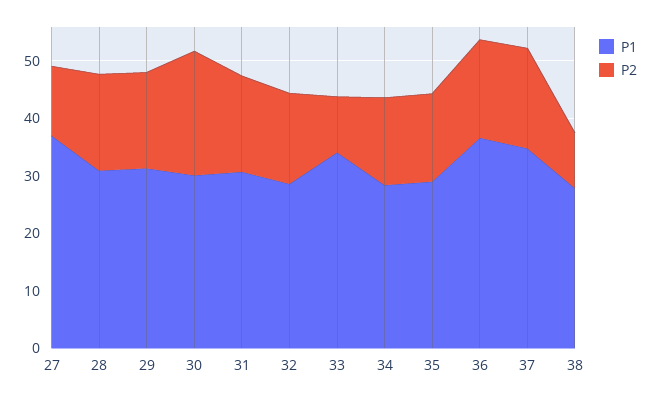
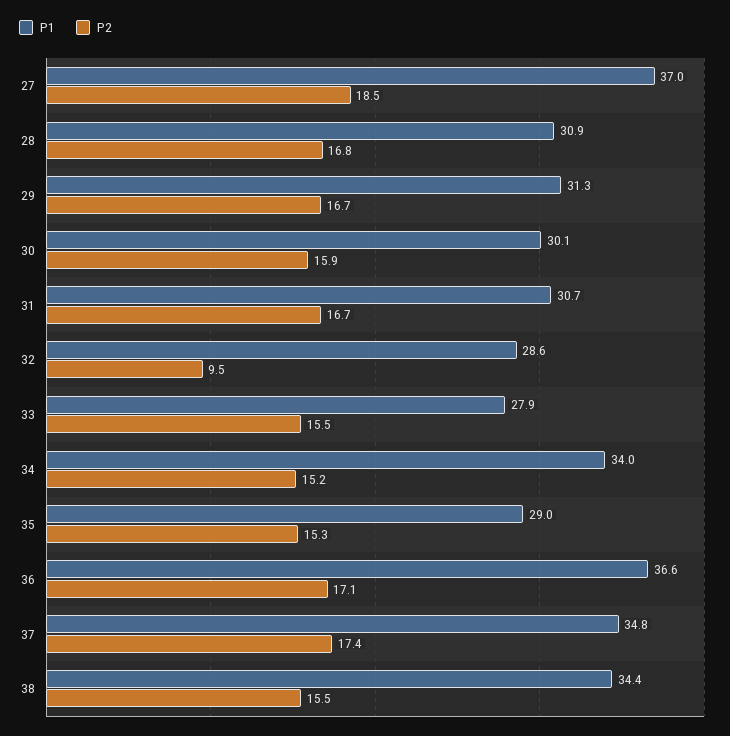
P2, 27: 12 -> 18.5
P2, 30: 22 -> 15.9
P2, 32: 16 -> 9.5
P1, 33: 34 -> 27.9
P2, 33: 10 -> 15.5
P1, 34: 28 -> 34
P1, 38: 28 -> 34.4
P2, 38: 10 -> 15.5

